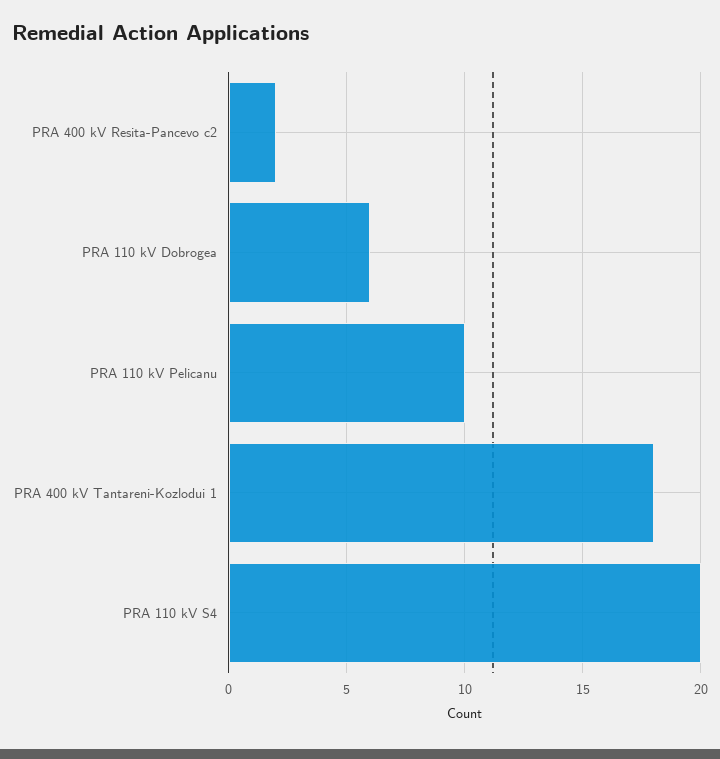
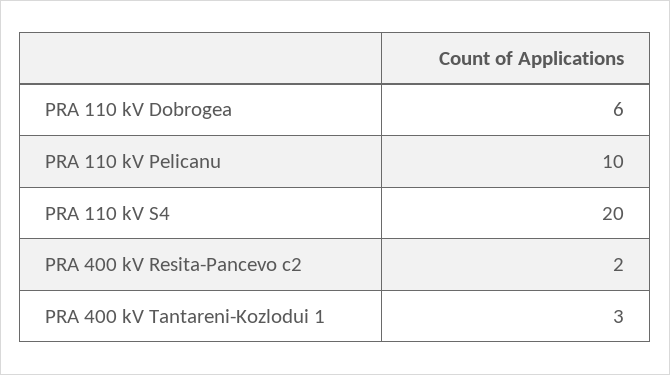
PRA 400 kV Tantareni-Kozlodui 1: 18 -> 3

